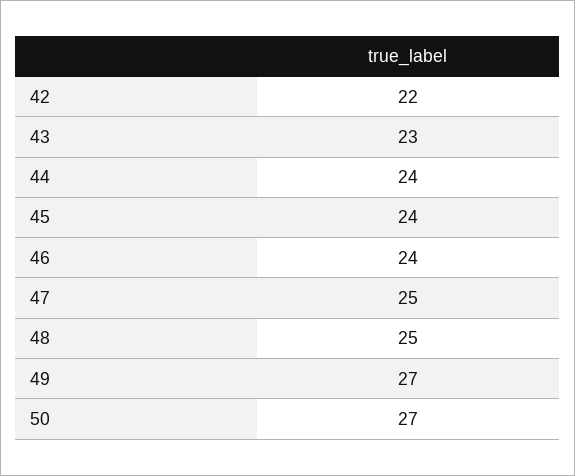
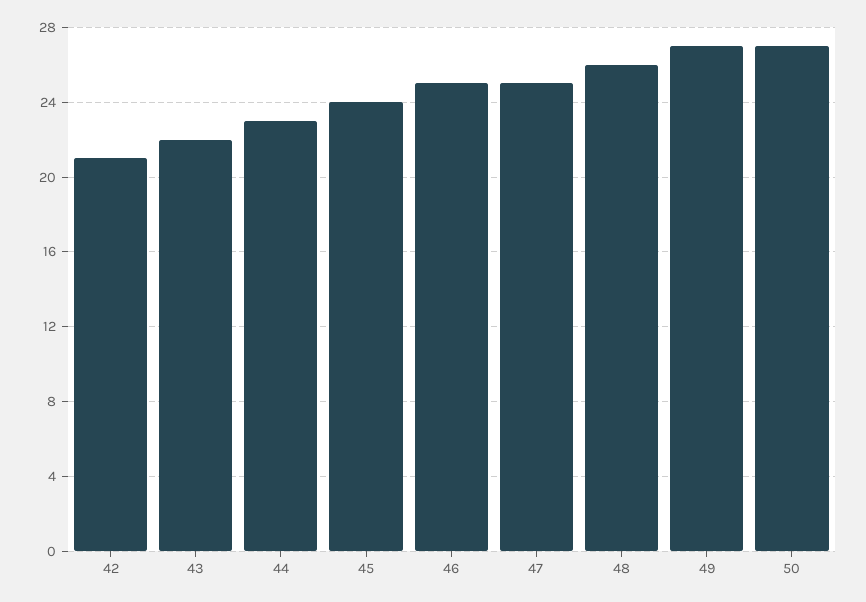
42: 22 -> 21
43: 23 -> 22
44: 24 -> 23
46: 24 -> 25
48: 25 -> 26

